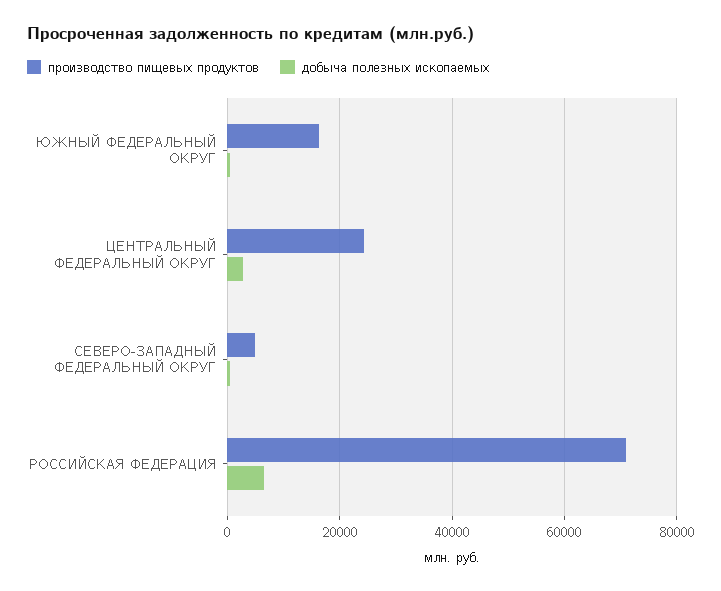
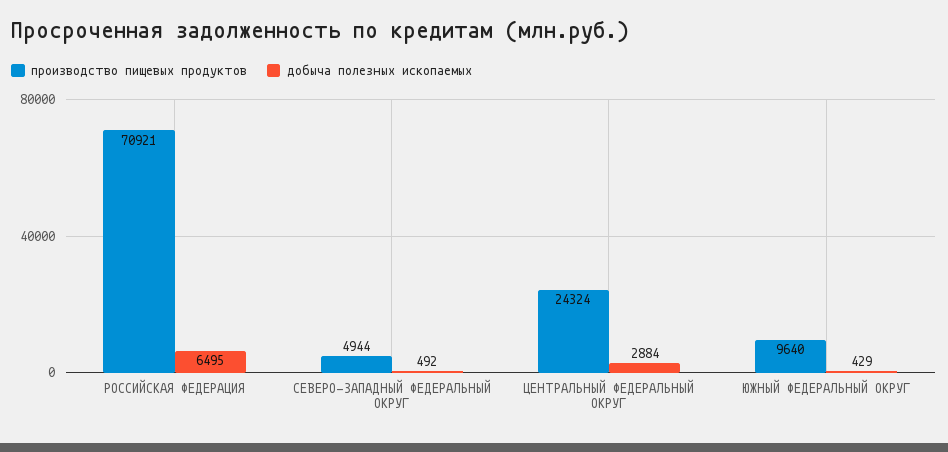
производство пищевых продуктов, ЮЖНЫЙ ФЕДЕРАЛЬНЫЙ ОКРУГ: 16000 -> 9640

